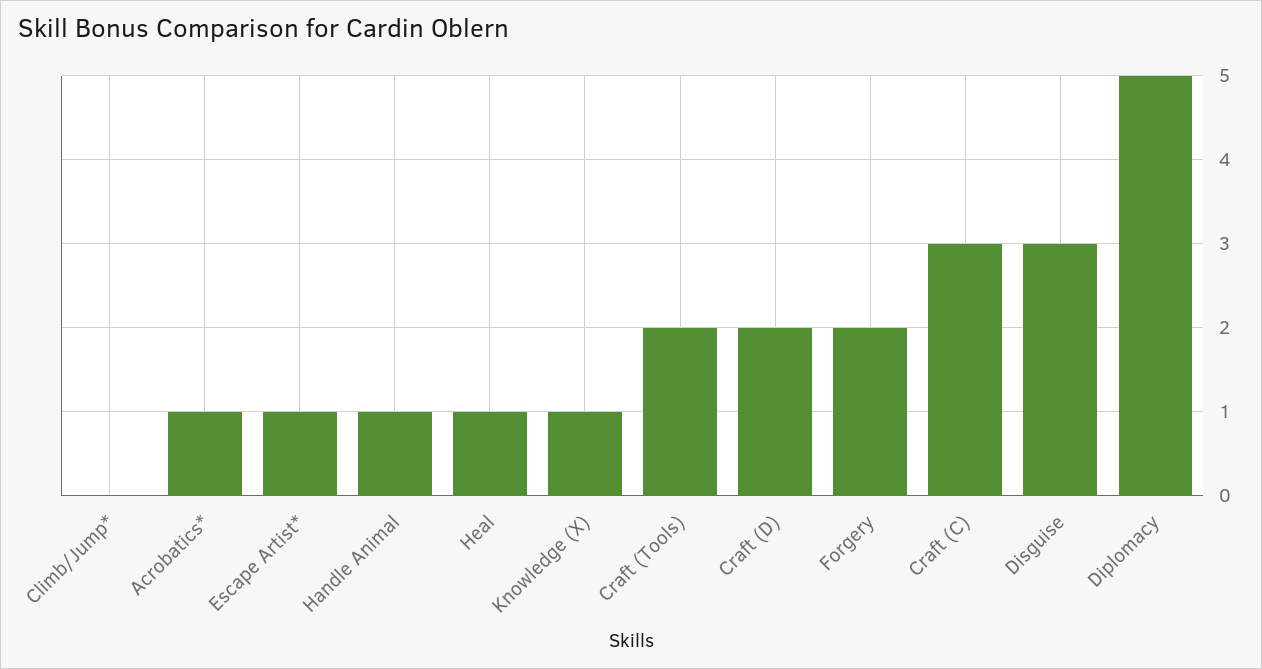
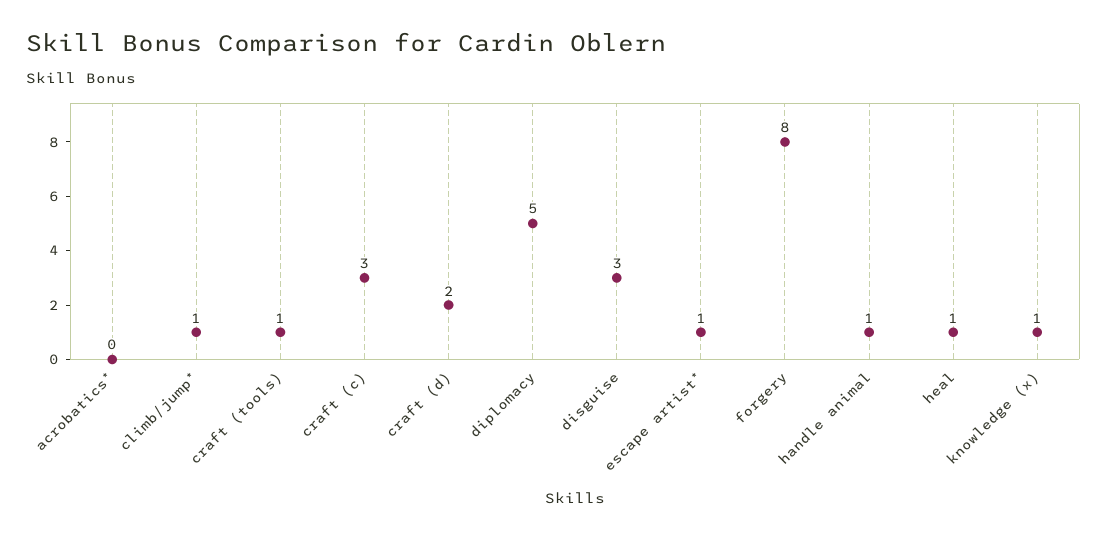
Climb/Jump*: 0 -> 1
Acrobatics*: 1 -> 0
Craft (Tools): 2 -> 1
Forgery: 2 -> 8

